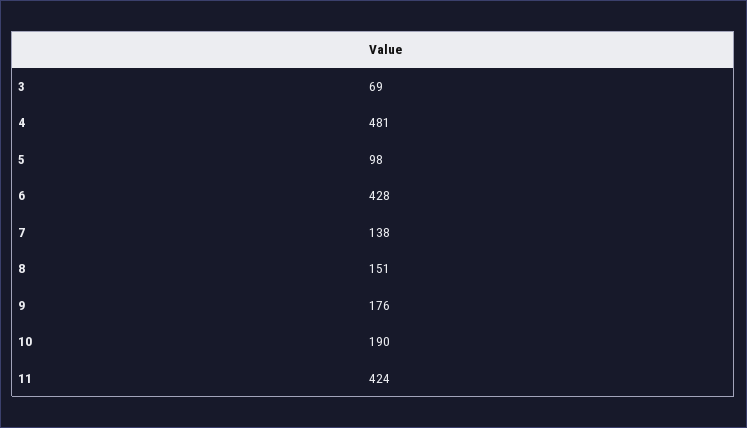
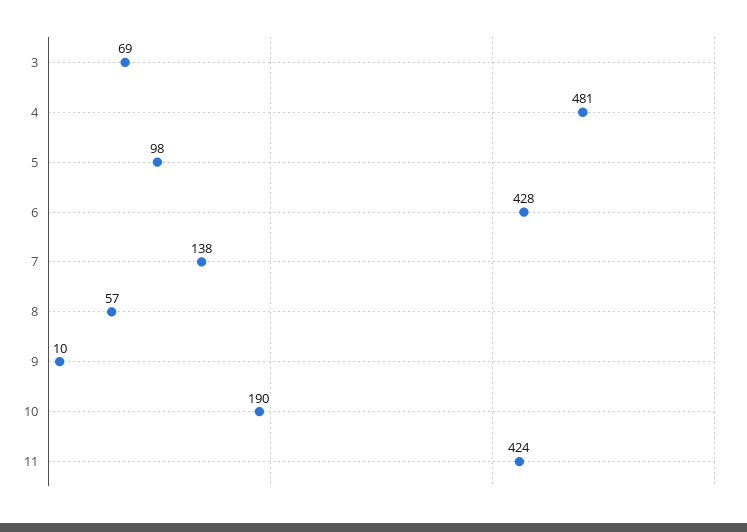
8: 151 -> 57
9: 176 -> 10

